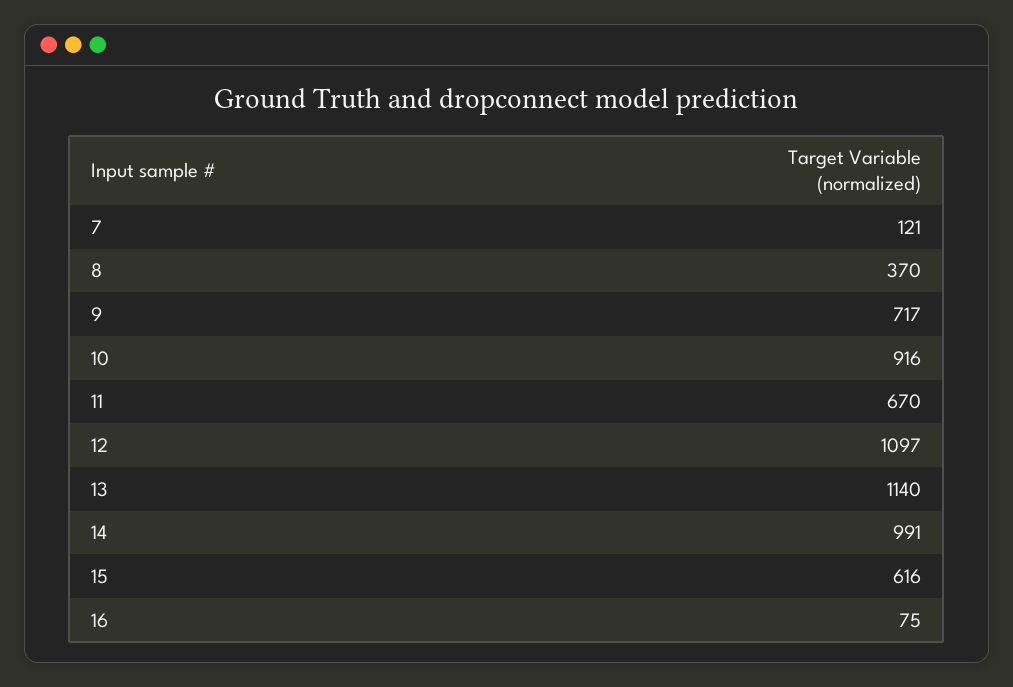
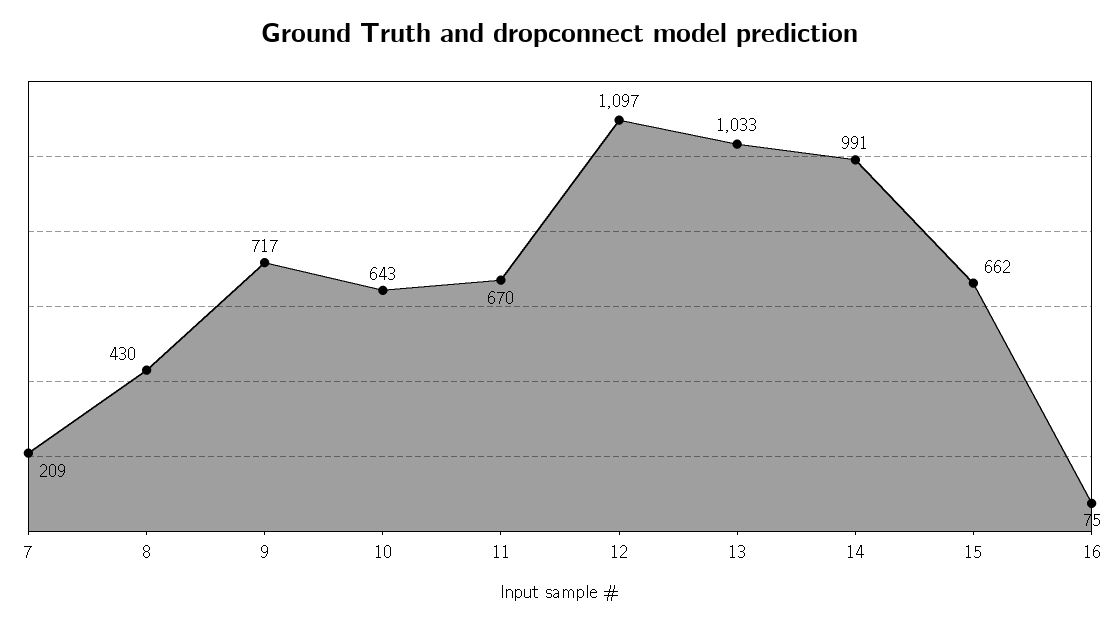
7: 121 -> 209
8: 370 -> 430
10: 916 -> 643
13: 1140 -> 1033
15: 616 -> 662

